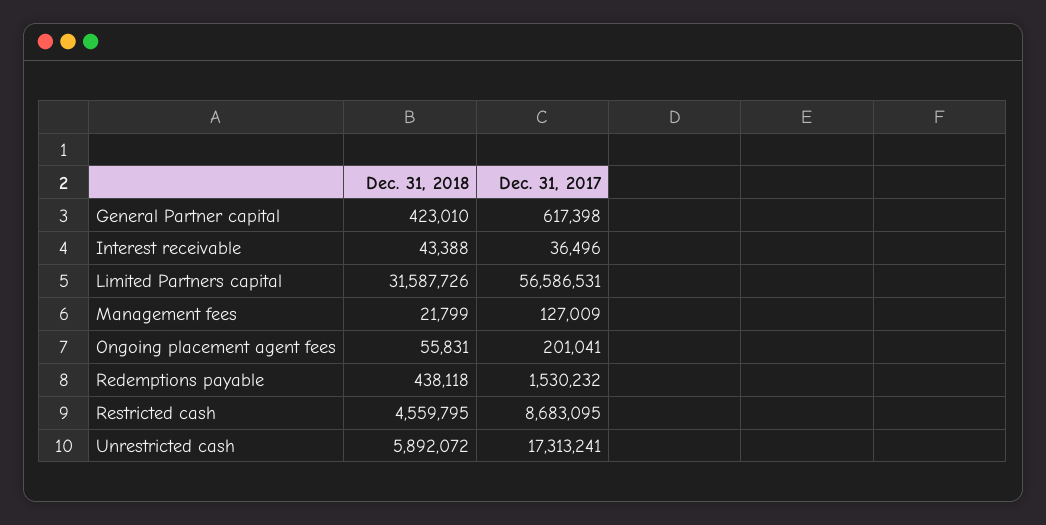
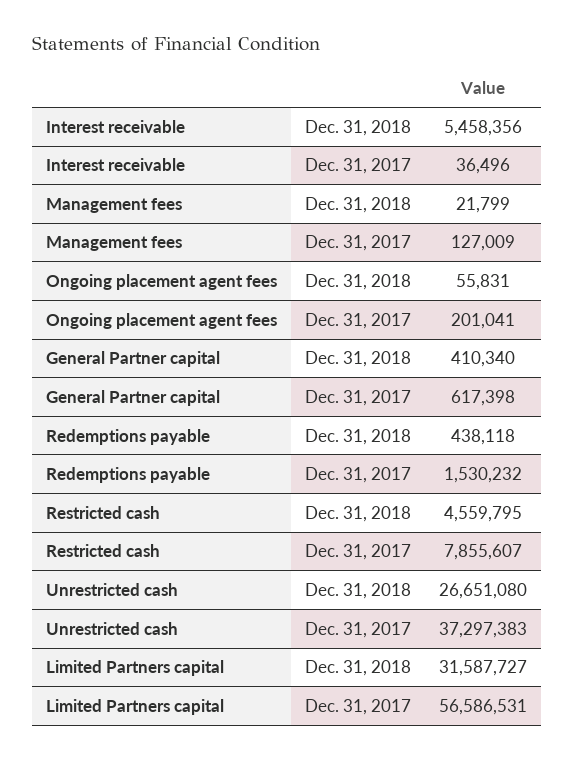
Dec. 31, 2018, General Partner capital: 423010 -> 410340
Dec. 31, 2018, Interest receivable: 43388 -> 5458356
Dec. 31, 2018, Limited Partners capital: 31587726 -> 31587727
Dec. 31, 2017, Restricted cash: 8683095 -> 7855607
Dec. 31, 2018, Unrestricted cash: 5892072 -> 26651080
Dec. 31, 2017, Unrestricted cash: 17313241 -> 37297383

